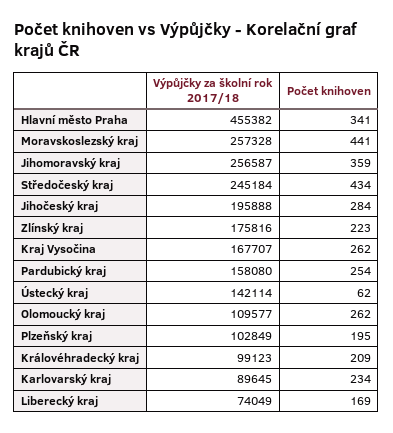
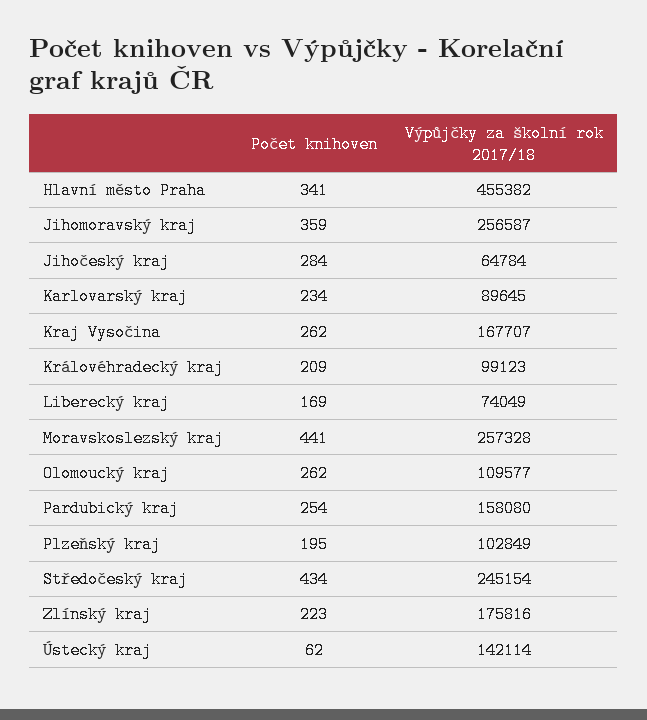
Výpůjčky za školní rok 2017/18, Středočeský kraj: 245184 -> 245154
Výpůjčky za školní rok 2017/18, Jihočeský kraj: 195888 -> 64784

